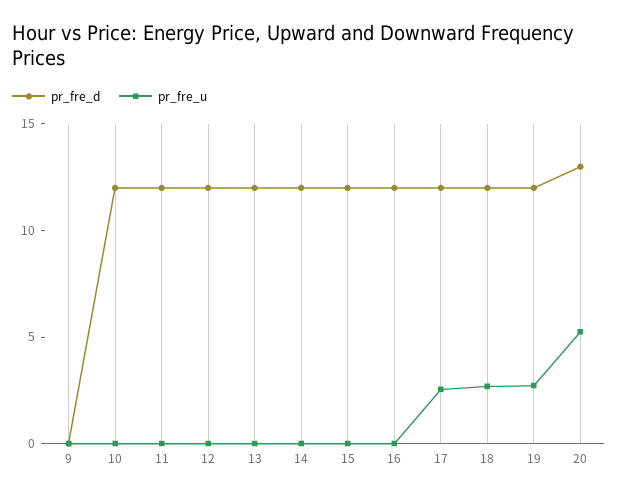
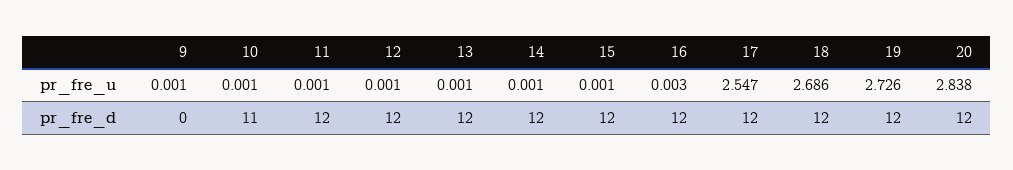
pr_fre_d, 10: 12 -> 11
pr_fre_d, 20: 13 -> 12
pr_fre_u, 20: 5 -> 2.838

